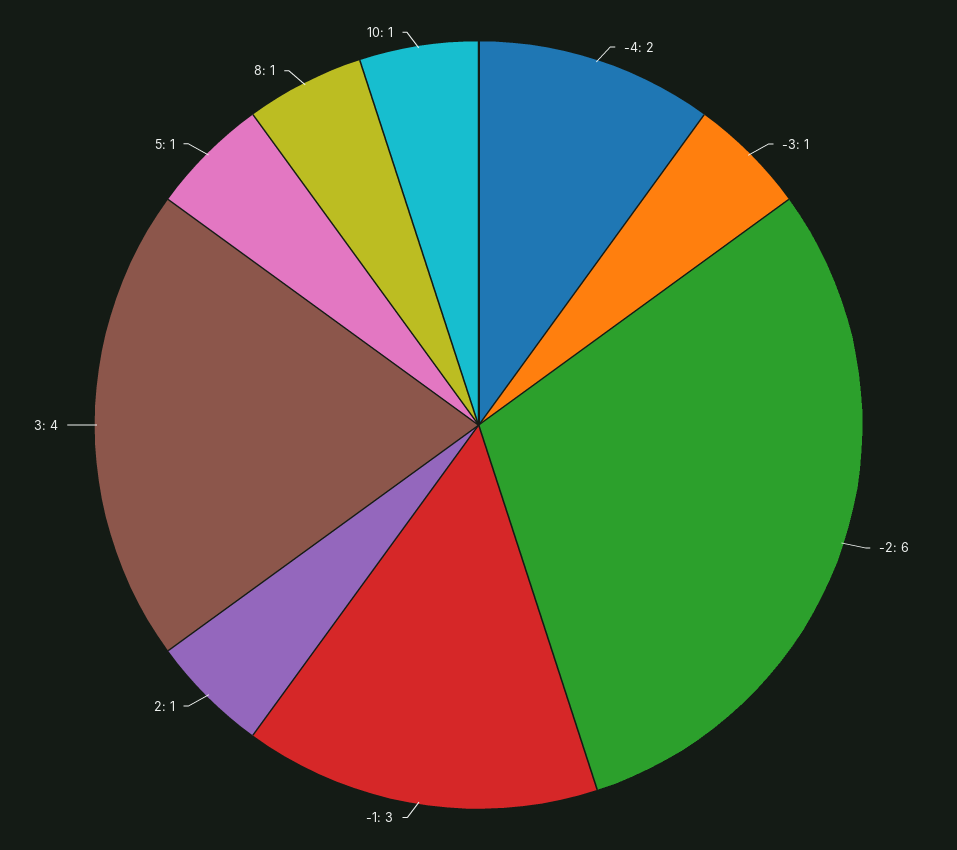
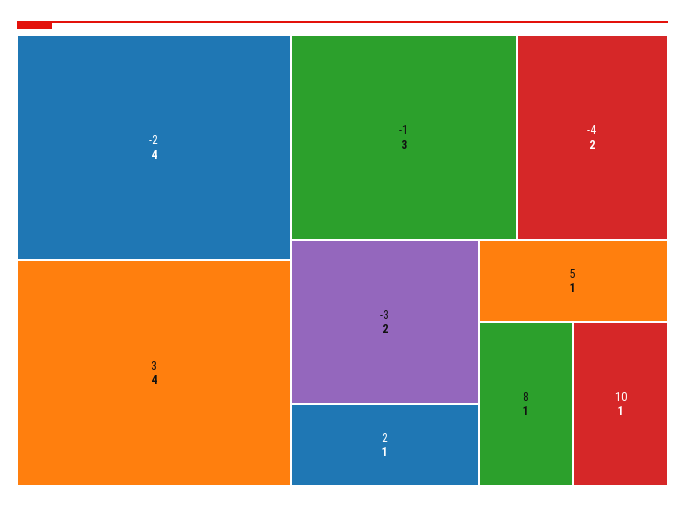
-3: 1 -> 2
-2: 6 -> 4

